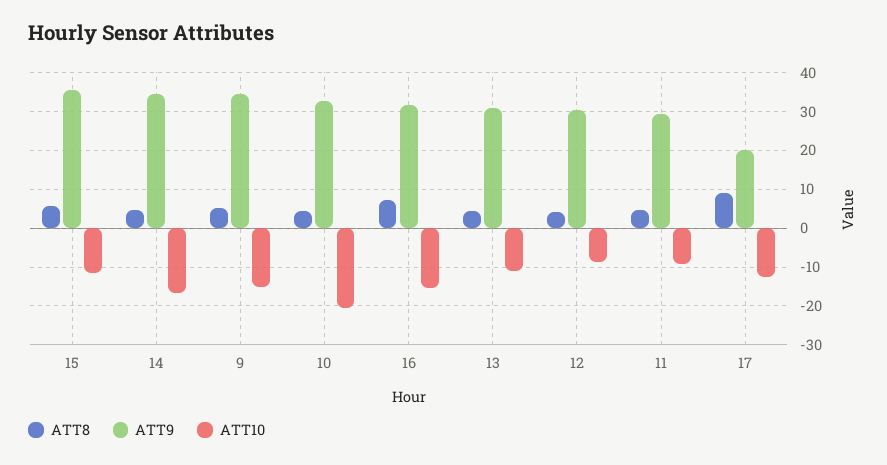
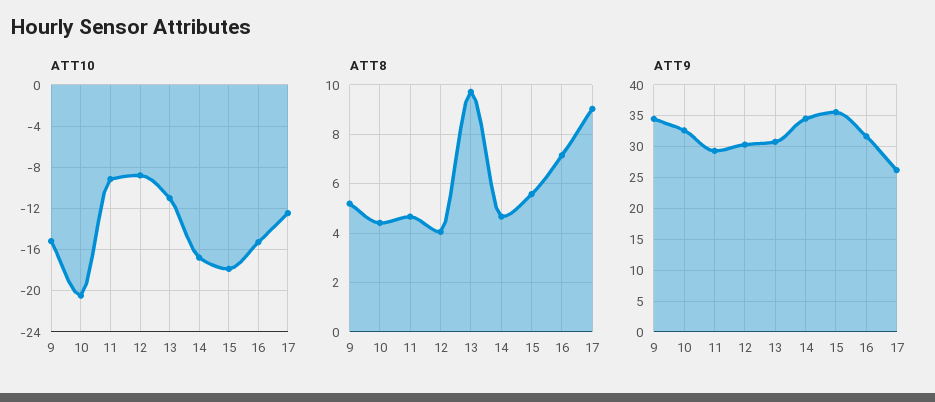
ATT10, 15: -12 -> -18
ATT8, 13: 4 -> 9.75
ATT9, 17: 20 -> 26

